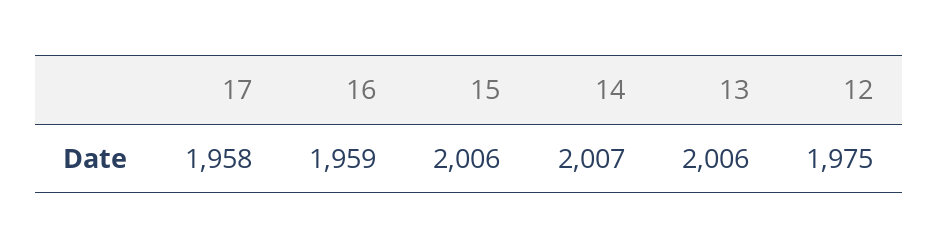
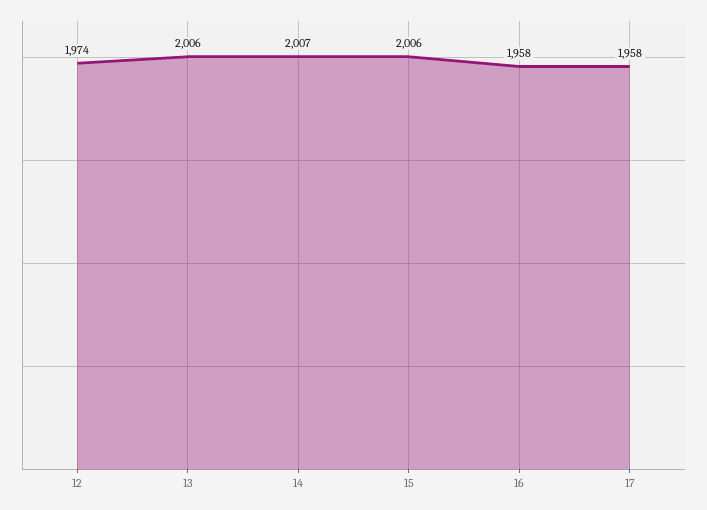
16: 1959 -> 1958
12: 1975 -> 1974

